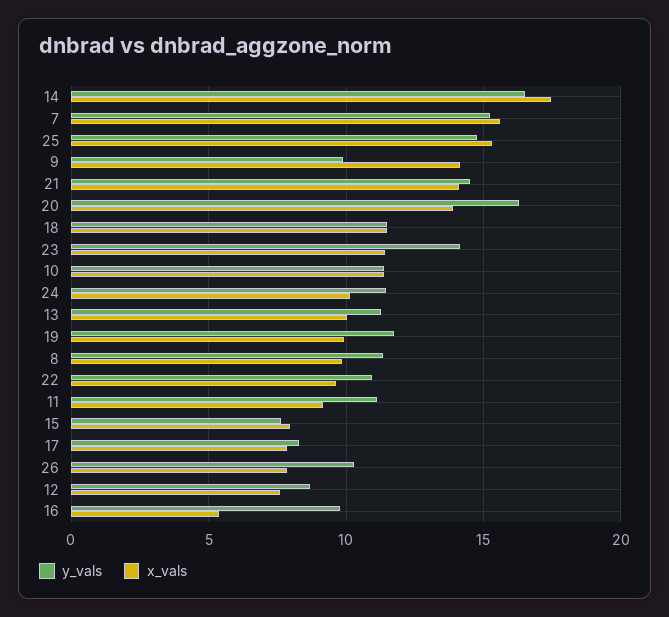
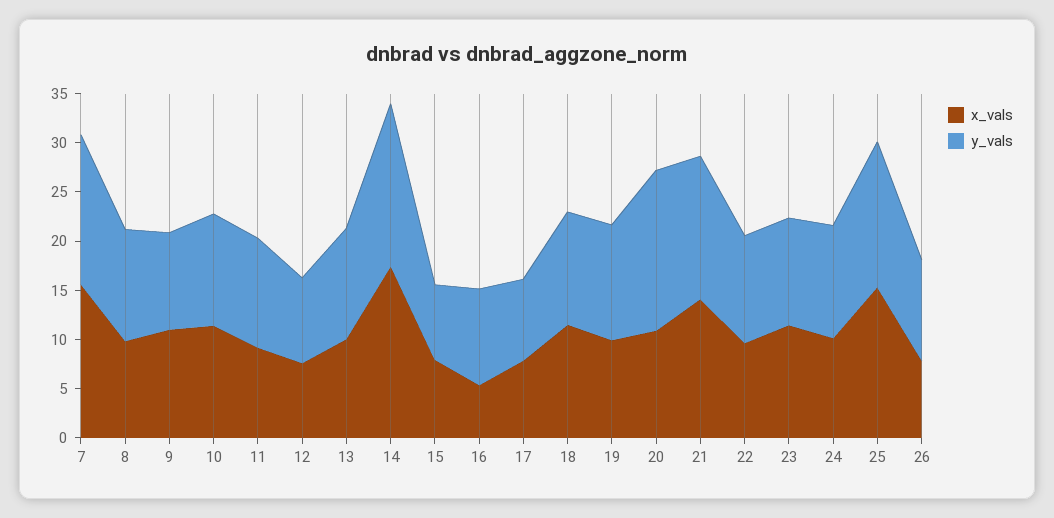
x_vals, 9: 14 -> 11
x_vals, 20: 14 -> 11
y_vals, 23: 14 -> 11

